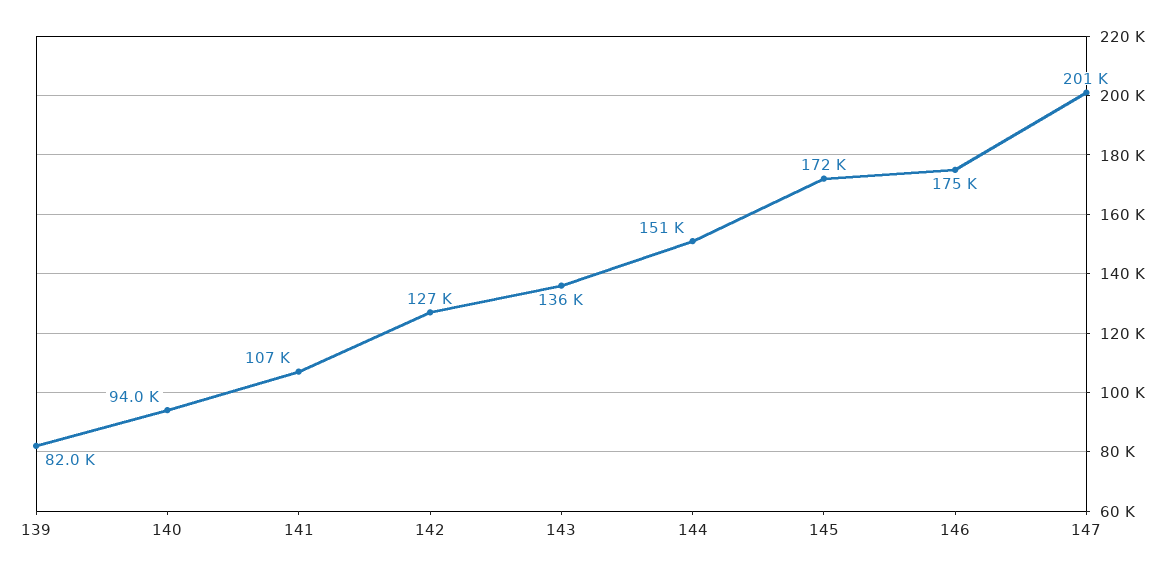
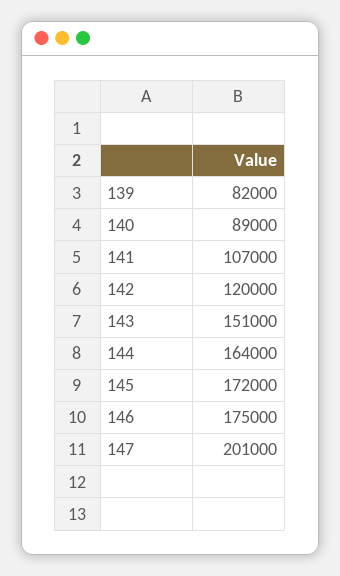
140: 94000 -> 89000
142: 127000 -> 120000
143: 136000 -> 151000
144: 151000 -> 164000

